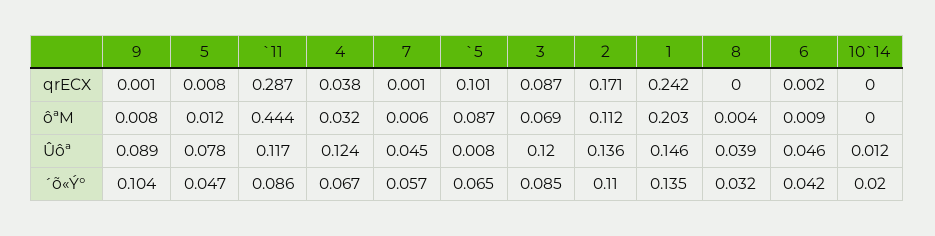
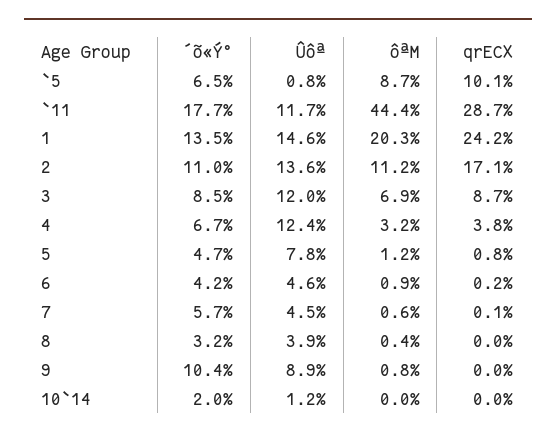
9, qrECX: 0.001 -> 0
`11, ´õ«Ý°: 0.086 -> 0.177

